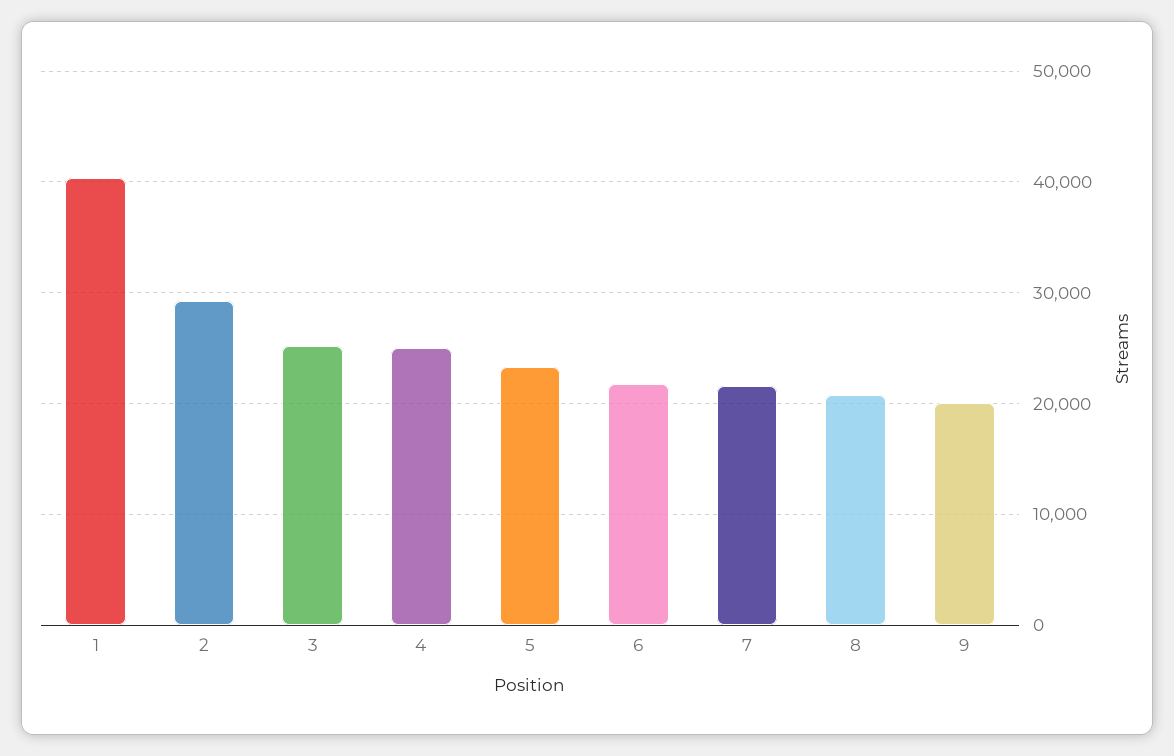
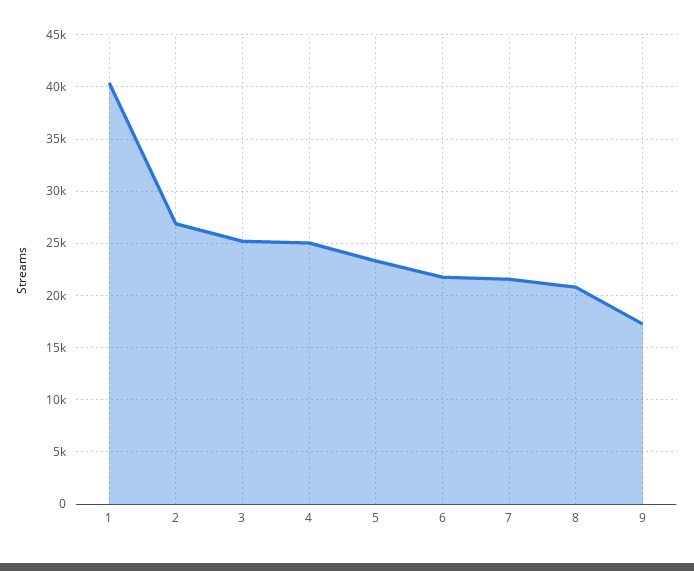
2: 29000 -> 27000
9: 20000 -> 17000

